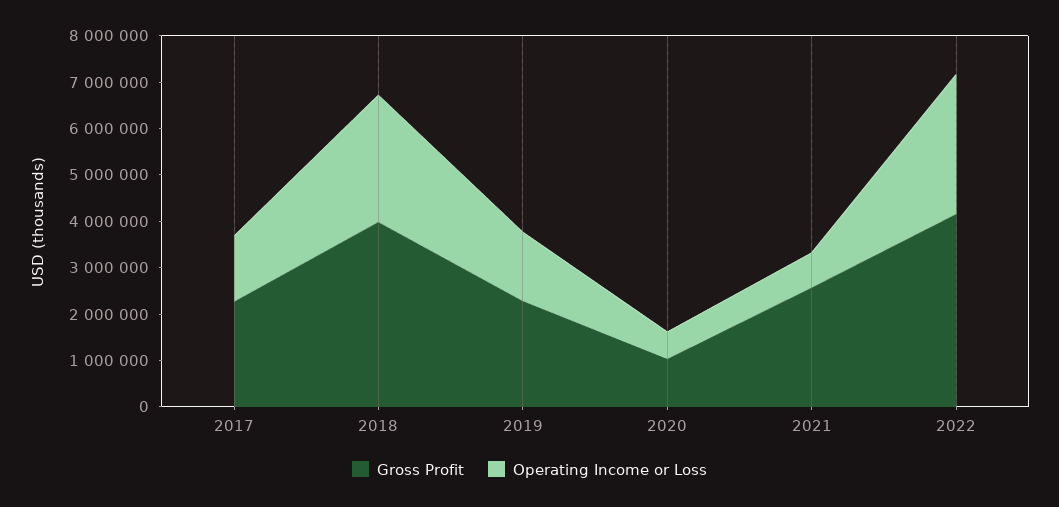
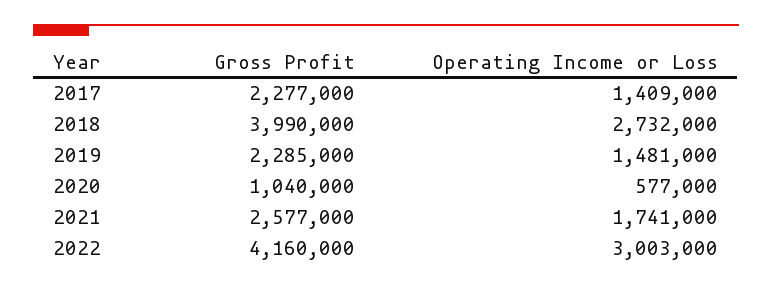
Operating Income or Loss, 2021: 800000 -> 1741000

